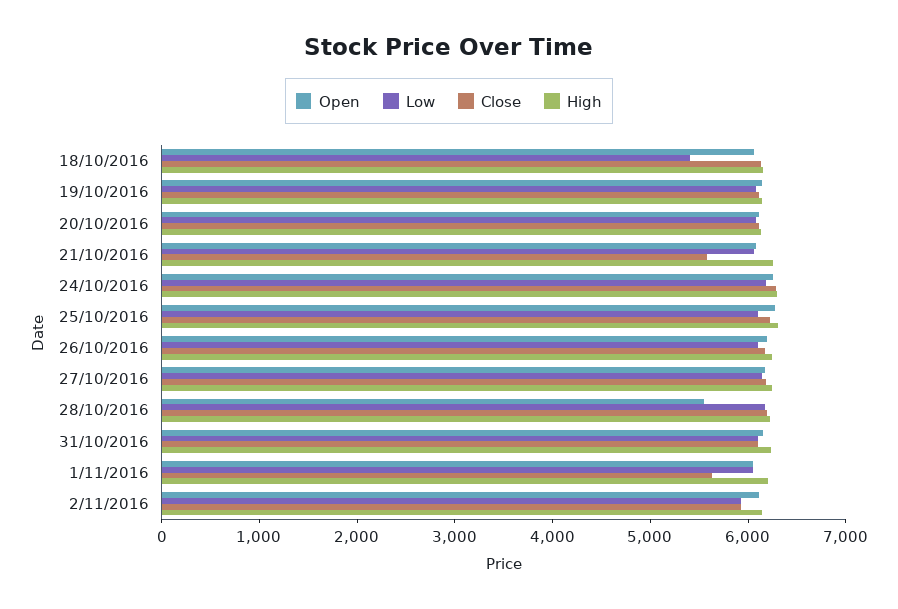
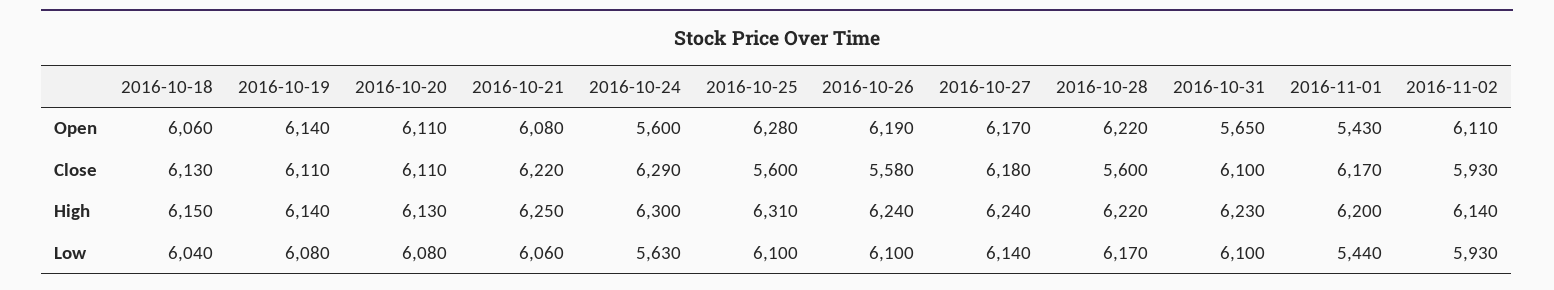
Low, 18/10/2016: 5400 -> 6040
Close, 21/10/2016: 5600 -> 6220
Open, 24/10/2016: 6200 -> 5600
Low, 24/10/2016: 6200 -> 5630
Close, 25/10/2016: 6200 -> 5600
Close, 26/10/2016: 6200 -> 5580
Open, 28/10/2016: 5600 -> 6220
Close, 28/10/2016: 6200 -> 5600
Open, 31/10/2016: 6200 -> 5650
Open, 1/11/2016: 6000 -> 5430
Low, 1/11/2016: 6000 -> 5440
Close, 1/11/2016: 5600 -> 6170

